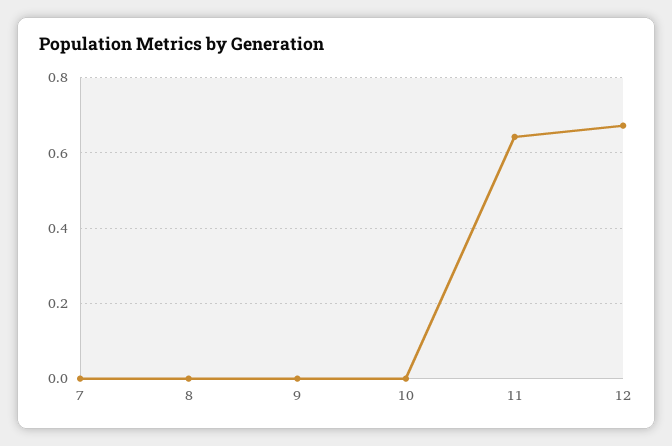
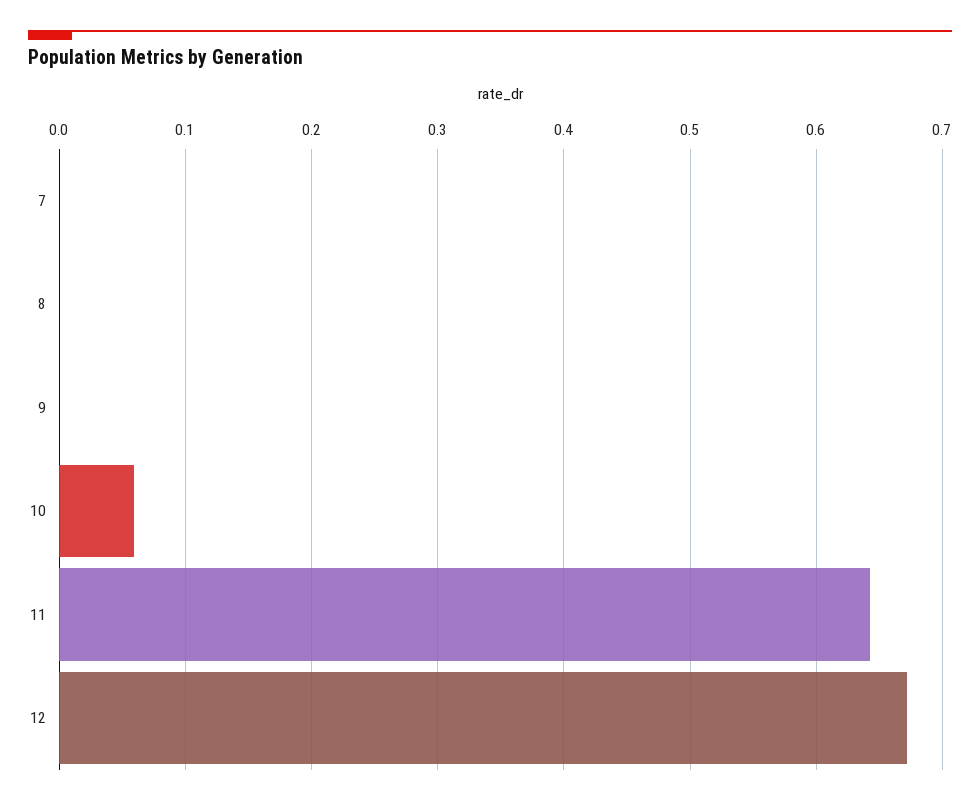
10: 0 -> 0.06

